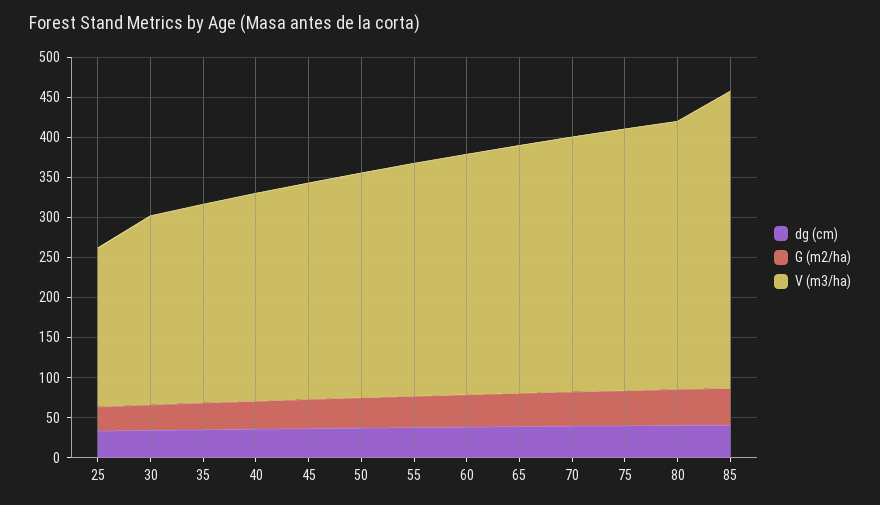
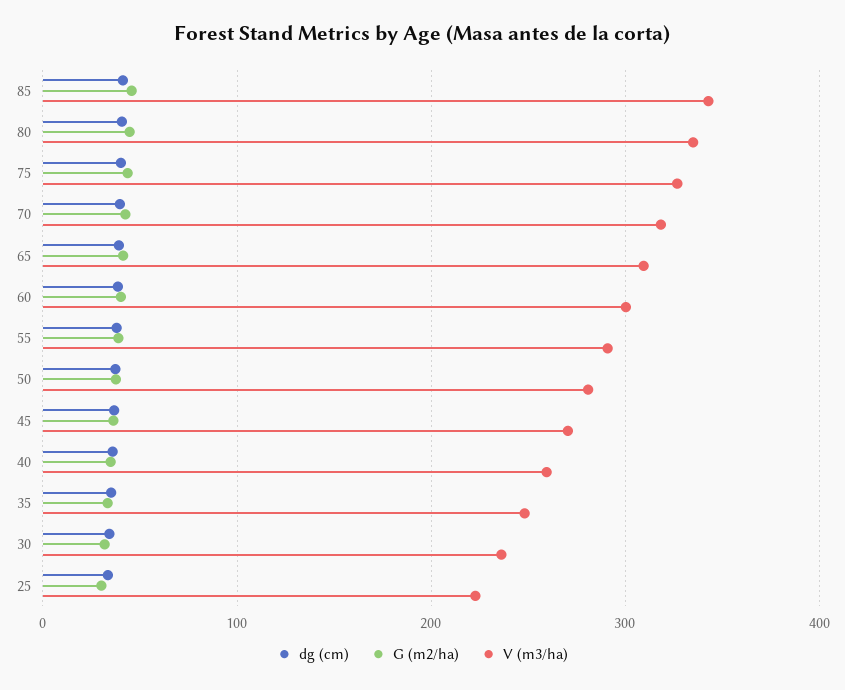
V (m3/ha), 25: 200 -> 220
V (m3/ha), 85: 370 -> 340

